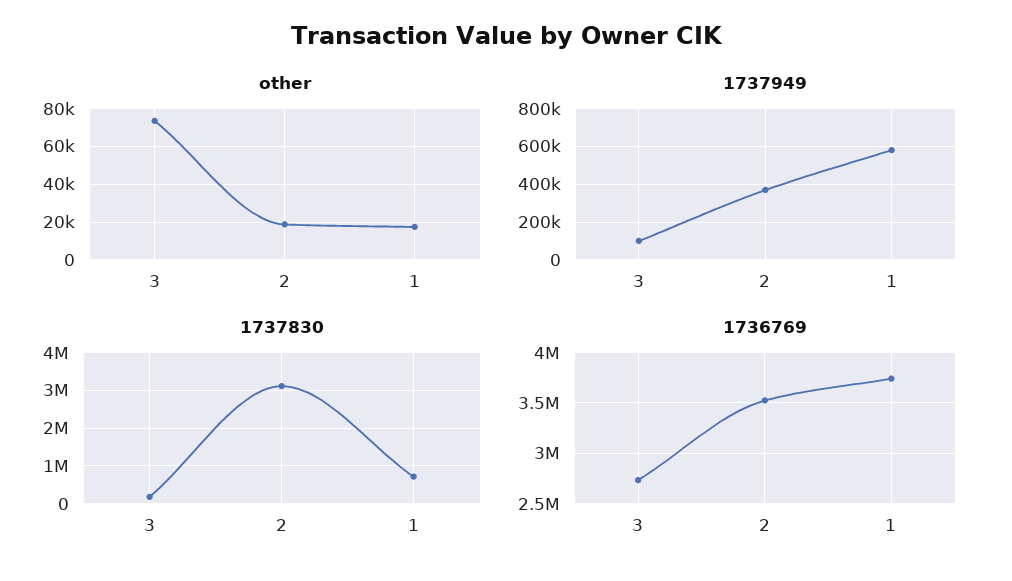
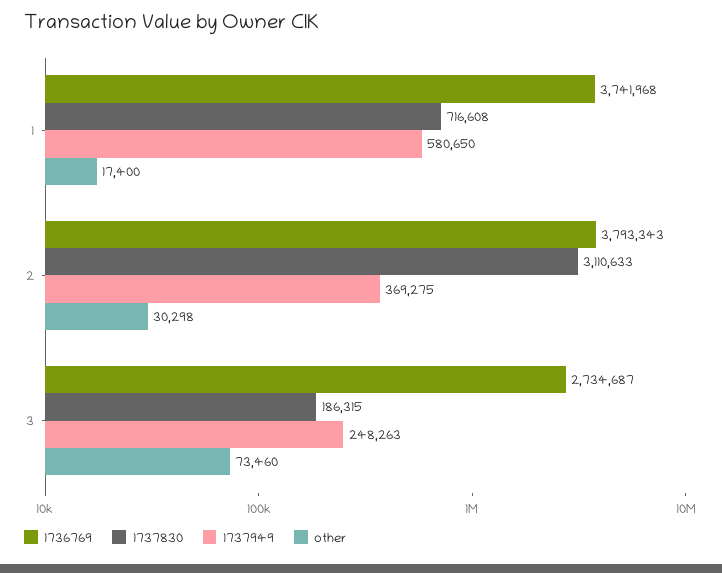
other, 2: 20000 -> 30298
1737949, 3: 100000 -> 248263
1736769, 2: 3500000 -> 3793343

